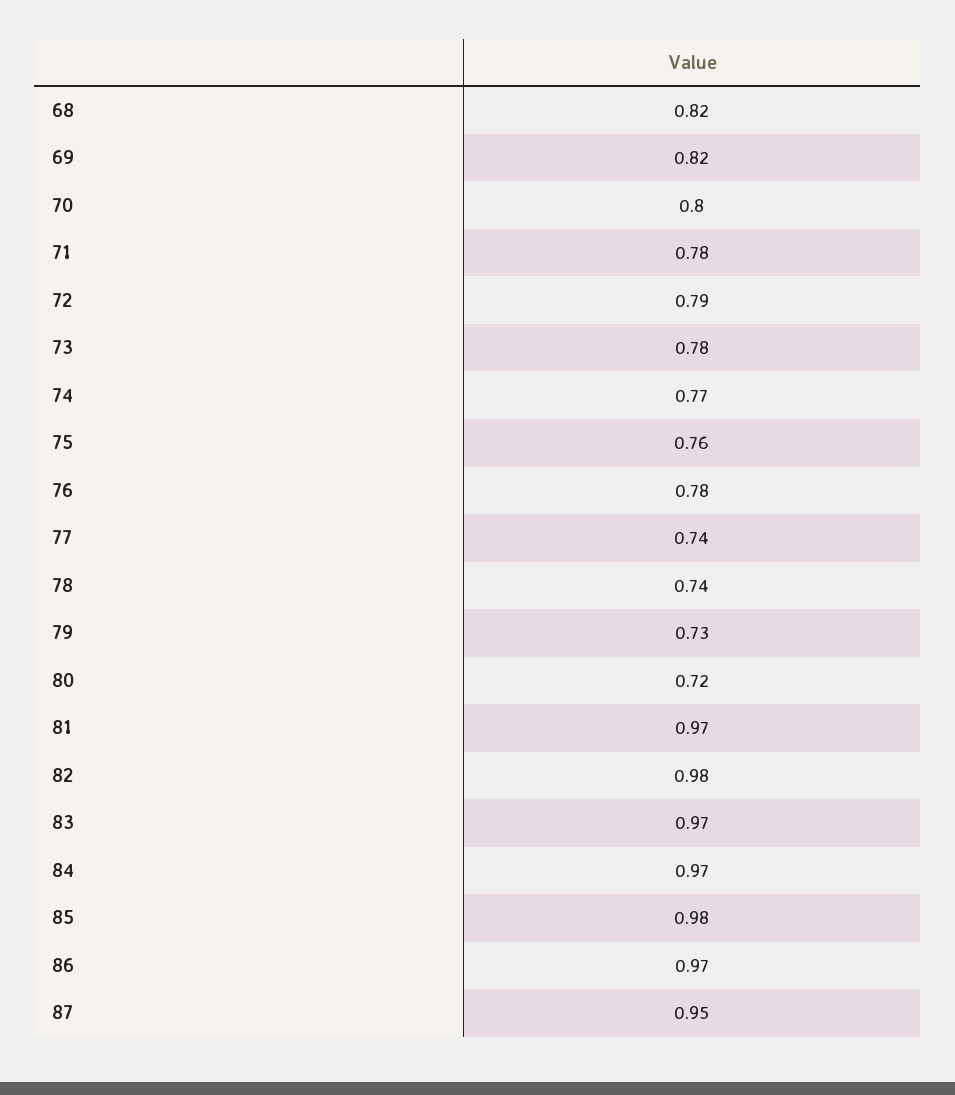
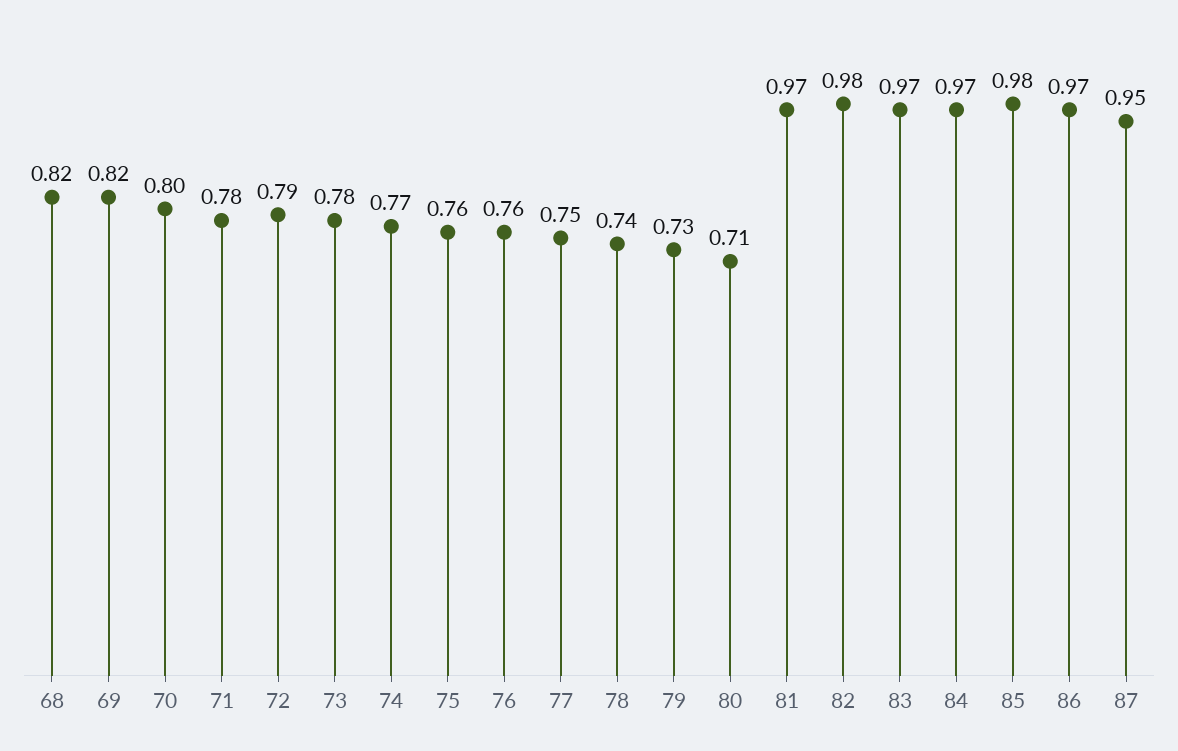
76: 0.78 -> 0.76
77: 0.74 -> 0.75
80: 0.72 -> 0.71

